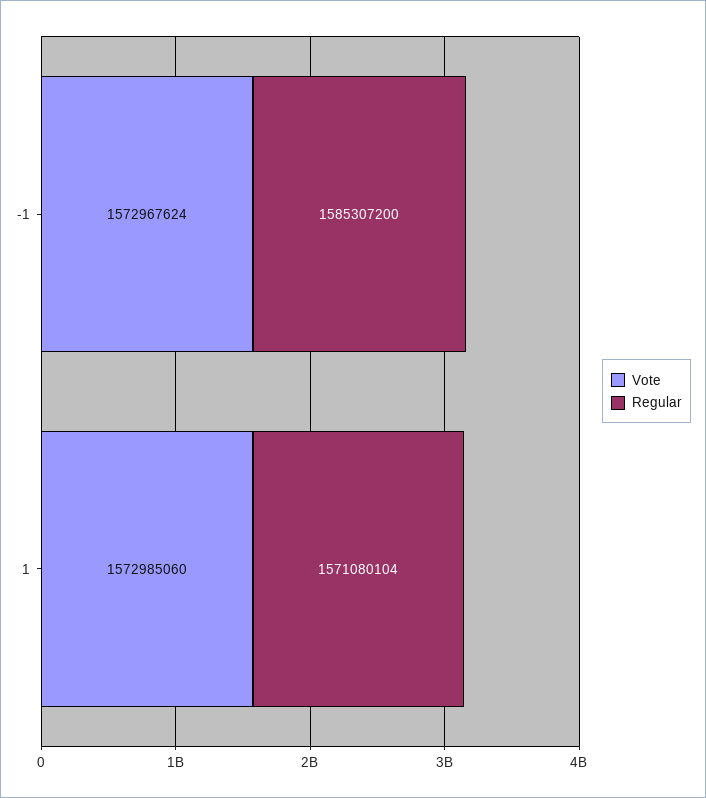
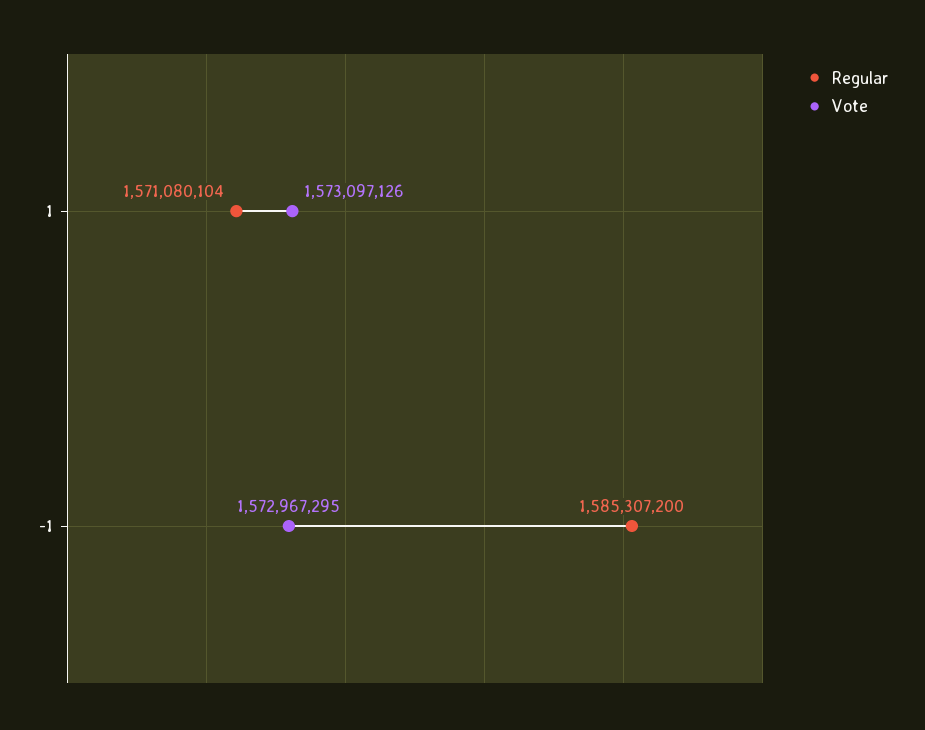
Vote, -1: 1572967624 -> 1572967295
Vote, 1: 1572985060 -> 1573097126

